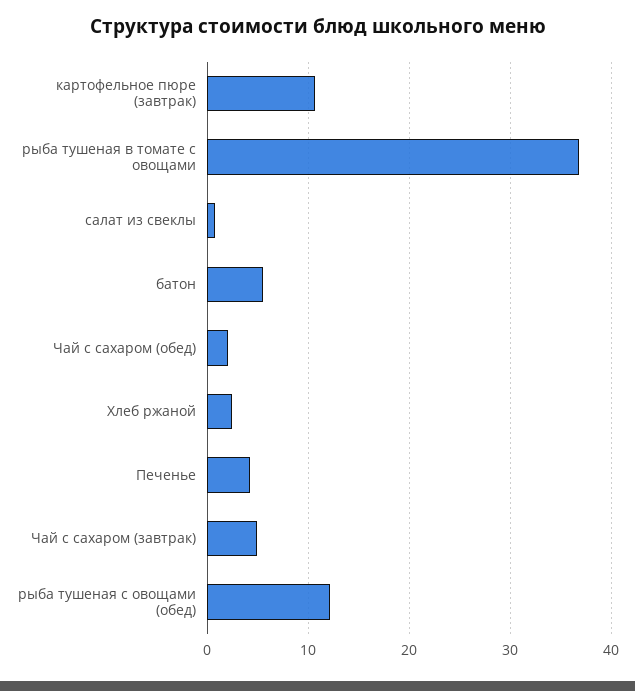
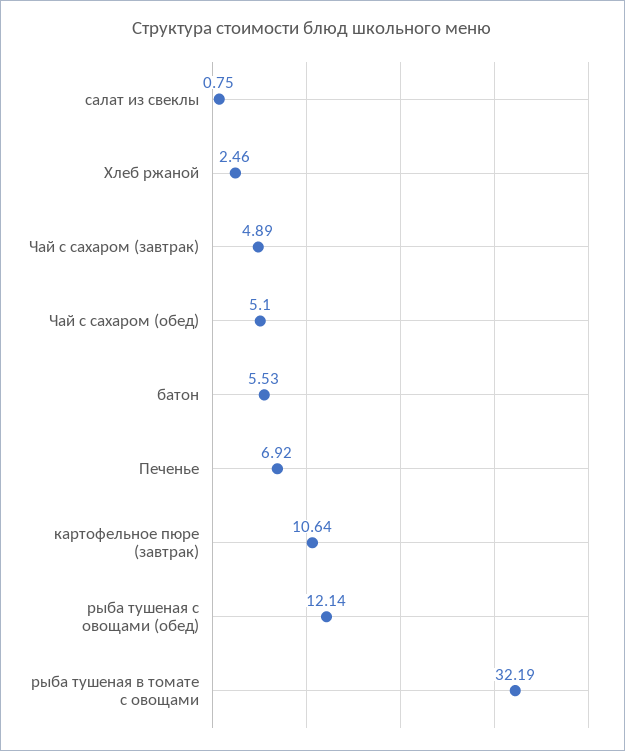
рыба тушеная в томате с овощами: 37 -> 32.19
Чай с сахаром (обед): 2 -> 5.1
Печенье: 4 -> 6.92

